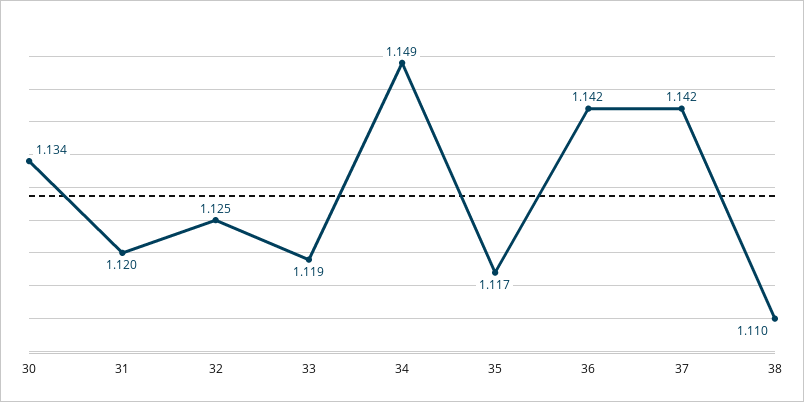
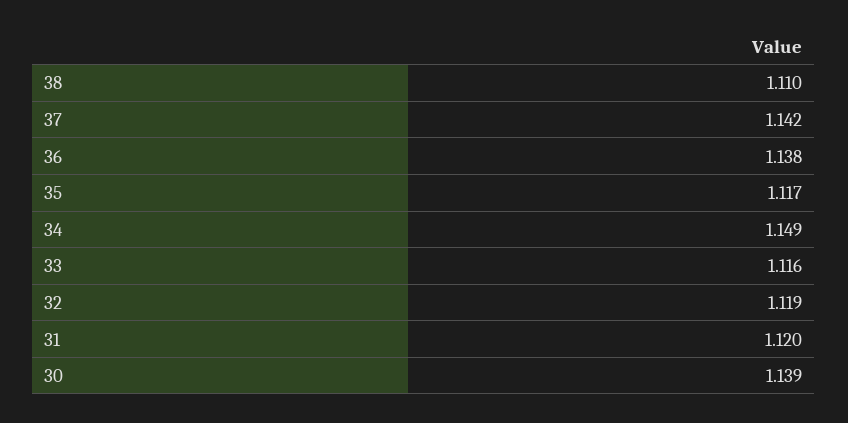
30: 1.134 -> 1.139
32: 1.125 -> 1.119
33: 1.119 -> 1.116
36: 1.142 -> 1.138

